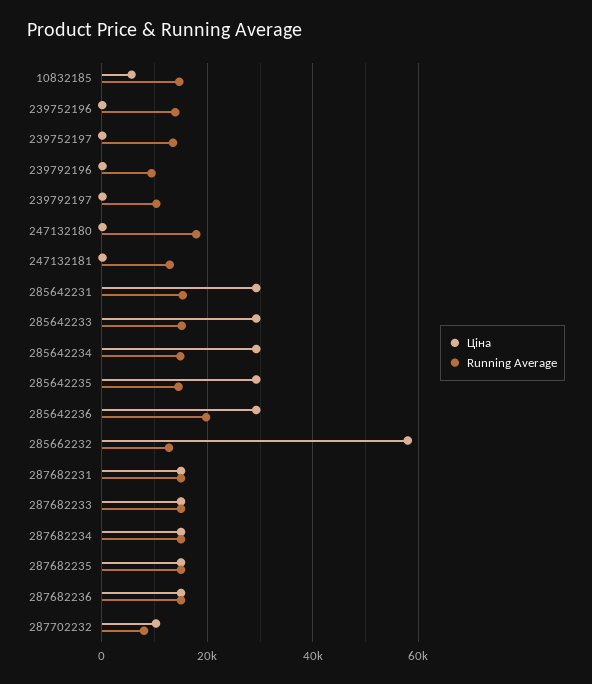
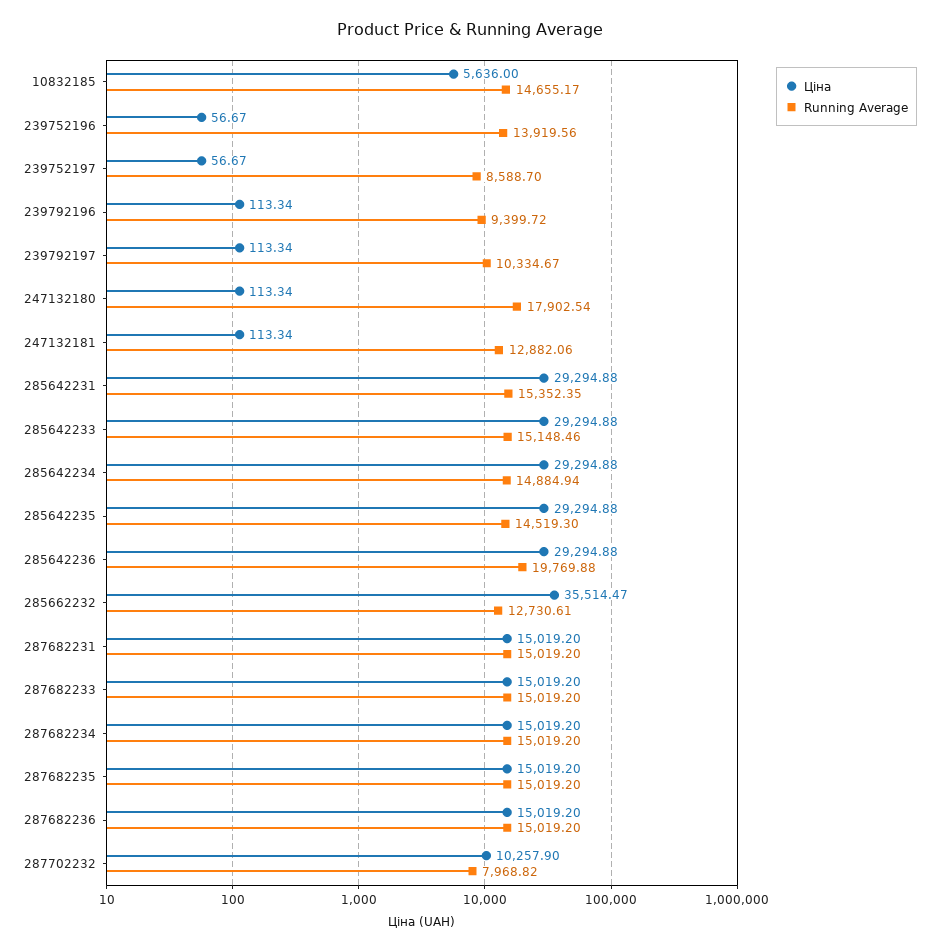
Running Average, 239752197: 14000 -> 8588.7
Ціна, 285662232: 58000 -> 35514.47

